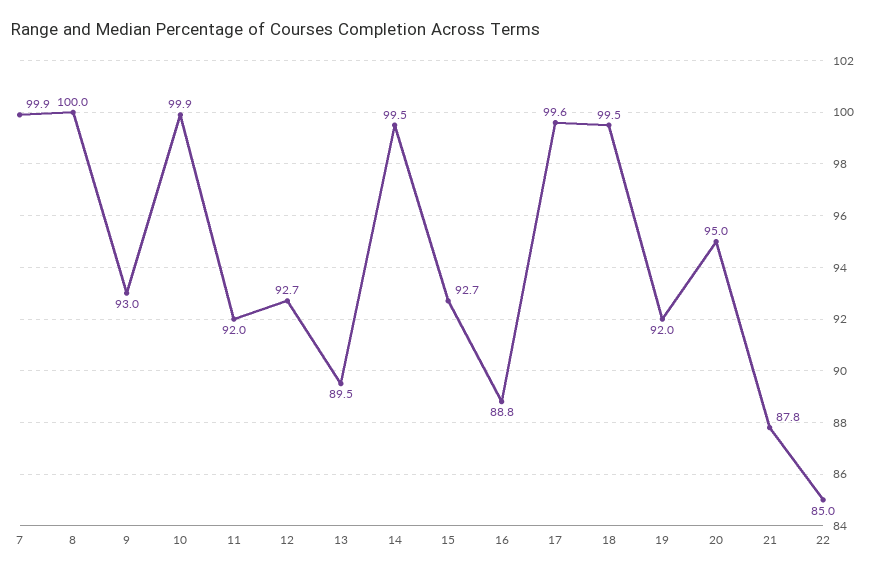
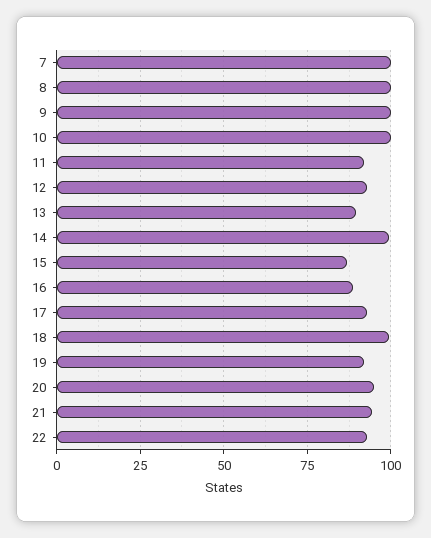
9: 93 -> 100
15: 92.7 -> 87.5
17: 99.6 -> 92.5
21: 87.8 -> 95
22: 85 -> 92.5

